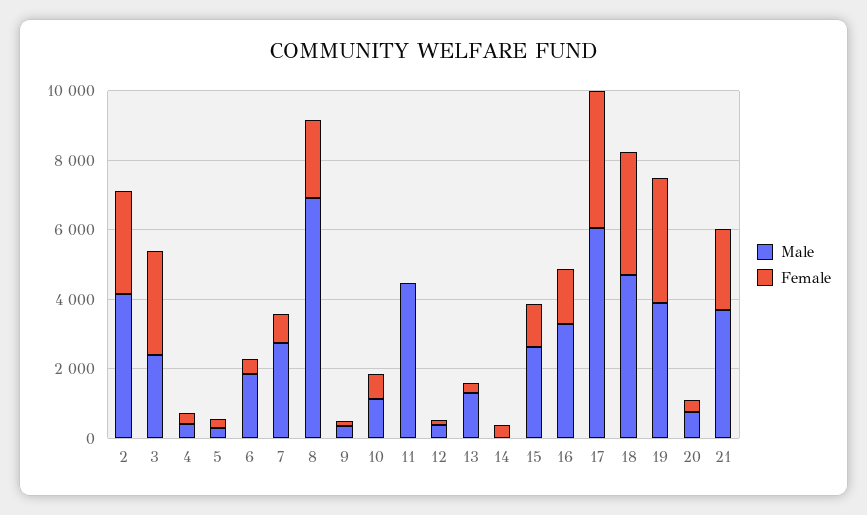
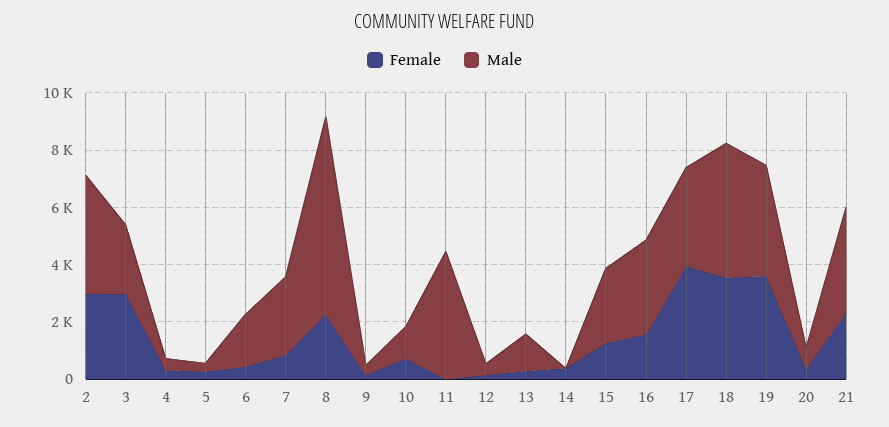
Male, 17: 6000 -> 3500

